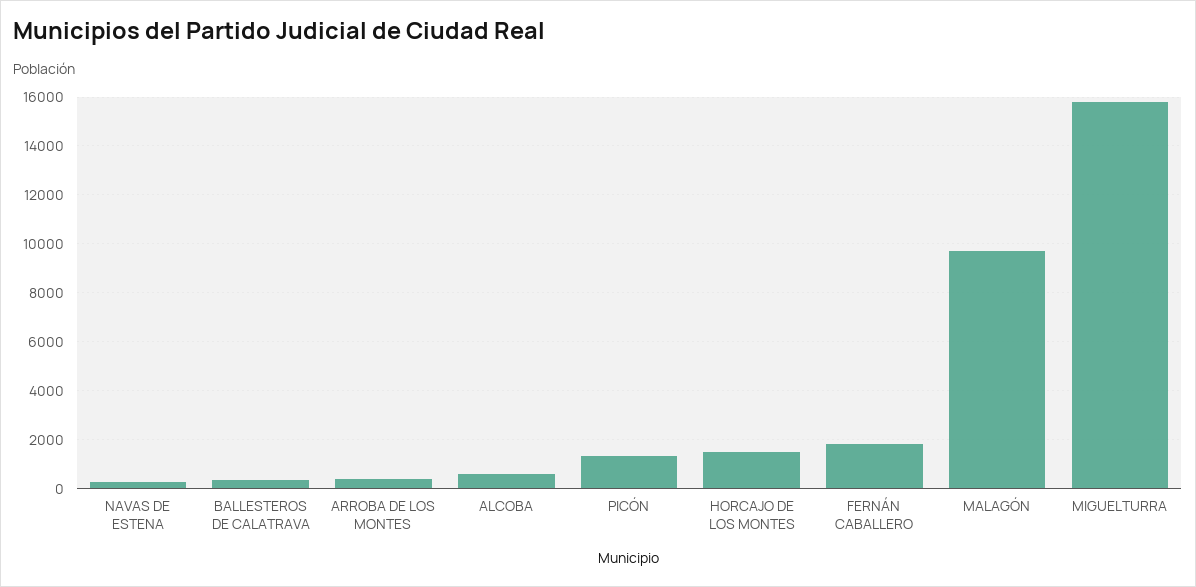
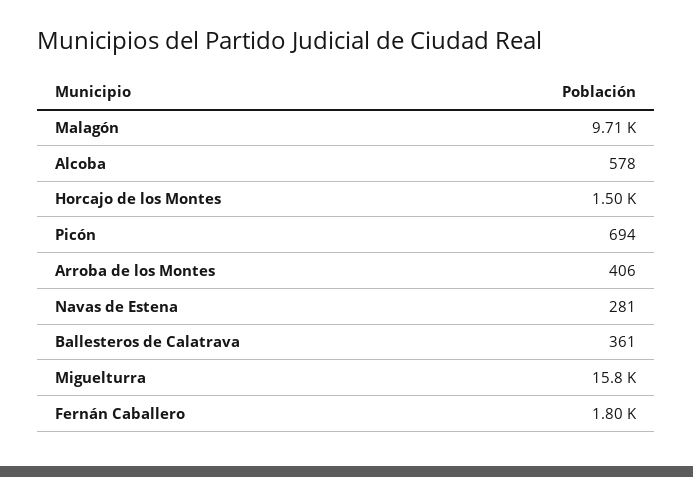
PICÓN: 1250 -> 694

